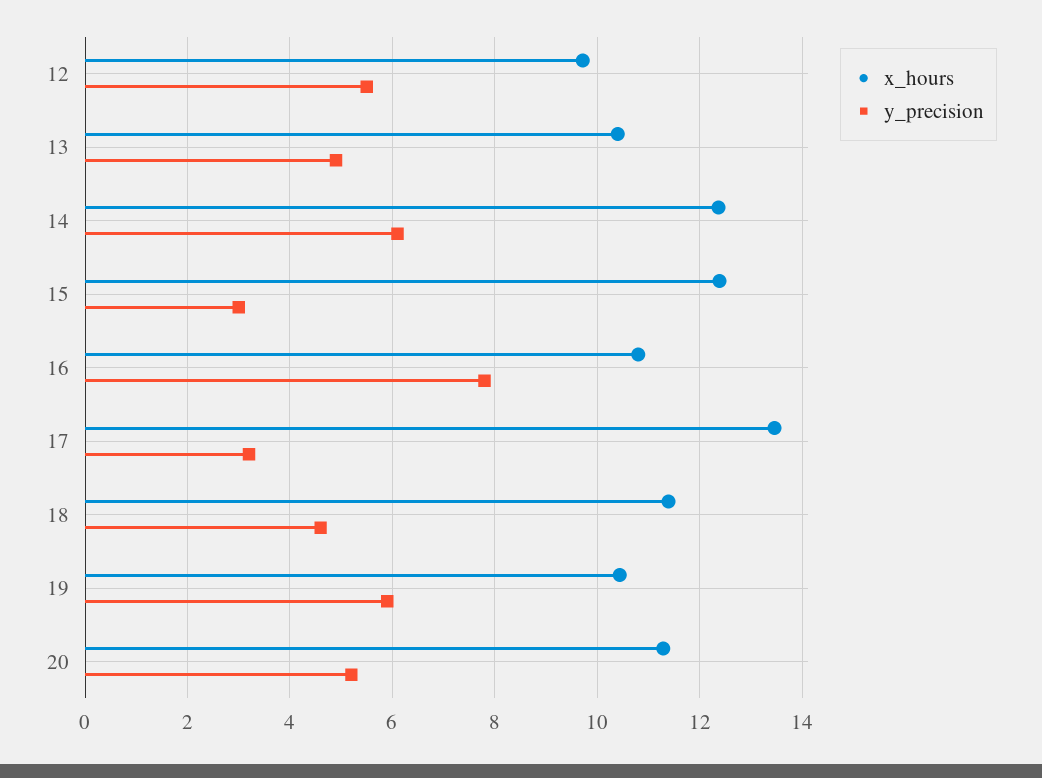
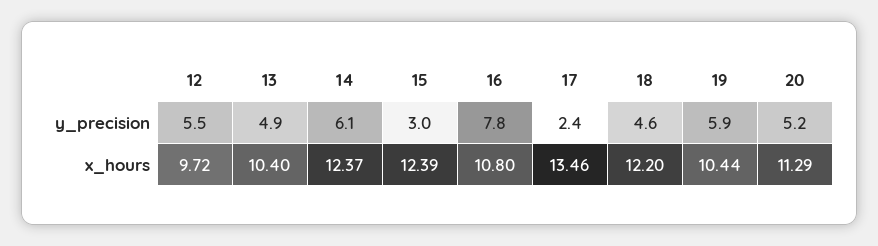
y_precision, 17: 3.2 -> 2.4
x_hours, 18: 11.4 -> 12.2

